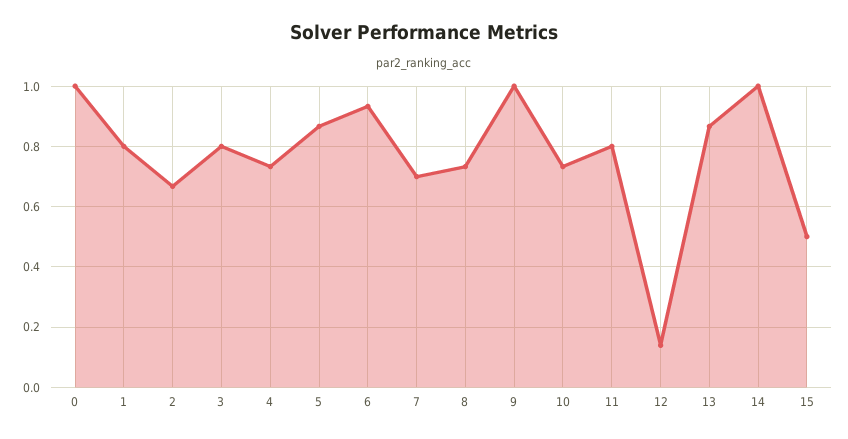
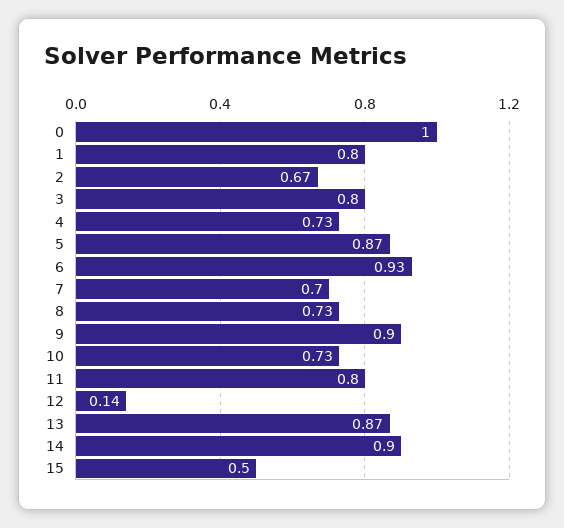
9: 1 -> 0.9
14: 1 -> 0.9

